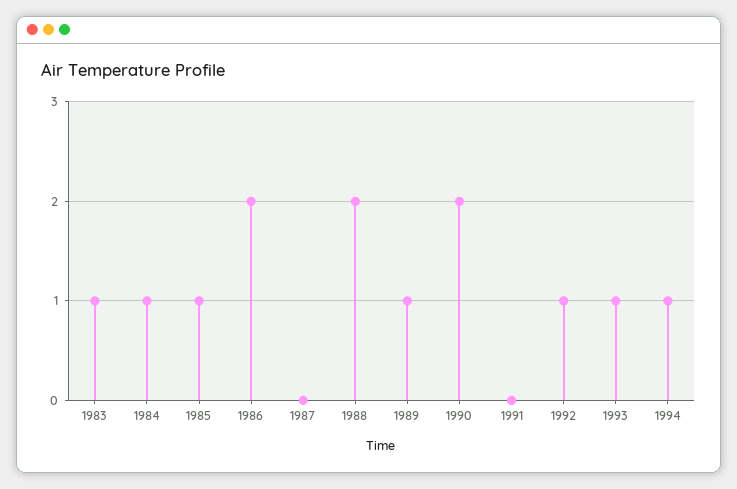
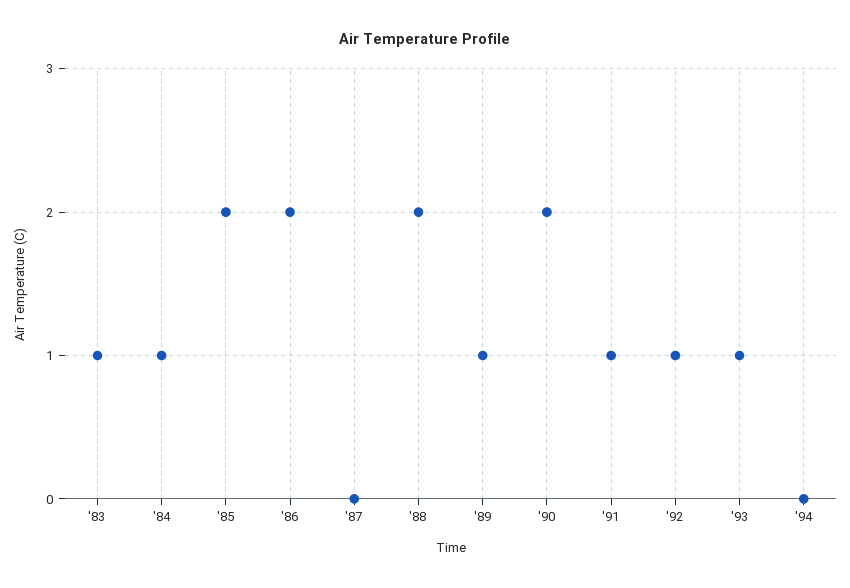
1985: 1 -> 2
1991: 0 -> 1
1994: 1 -> 0

